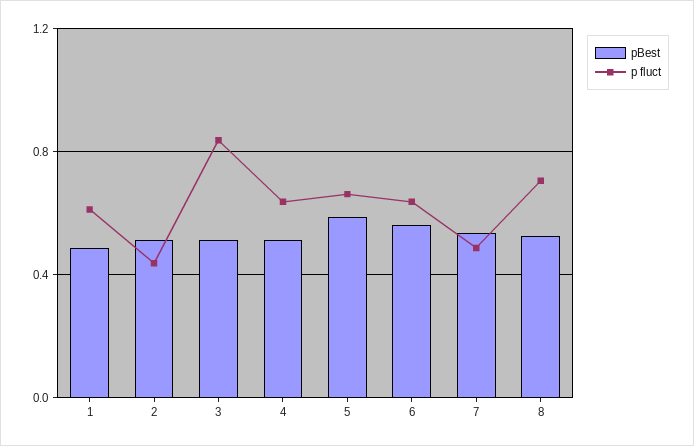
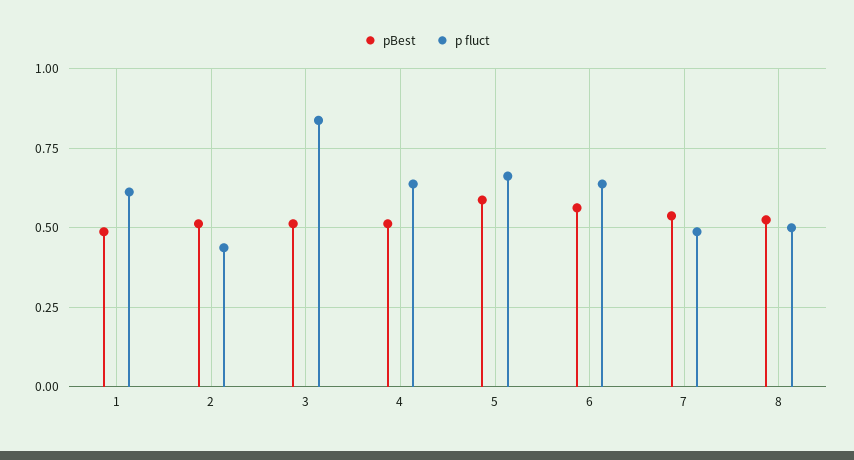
p fluct, 8: 0.7 -> 0.5

